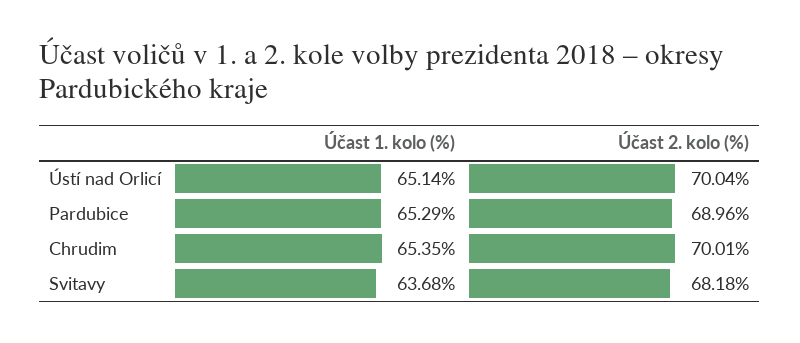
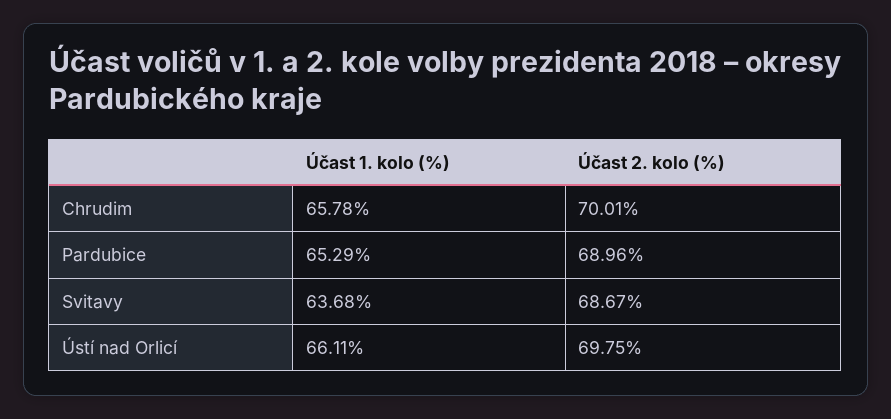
Účast 1. kolo (%), Ústí nad Orlicí: 65.14 -> 66.11
Účast 2. kolo (%), Ústí nad Orlicí: 70.04 -> 69.75
Účast 1. kolo (%), Chrudim: 65.35 -> 65.78
Účast 2. kolo (%), Svitavy: 68.18 -> 68.67

